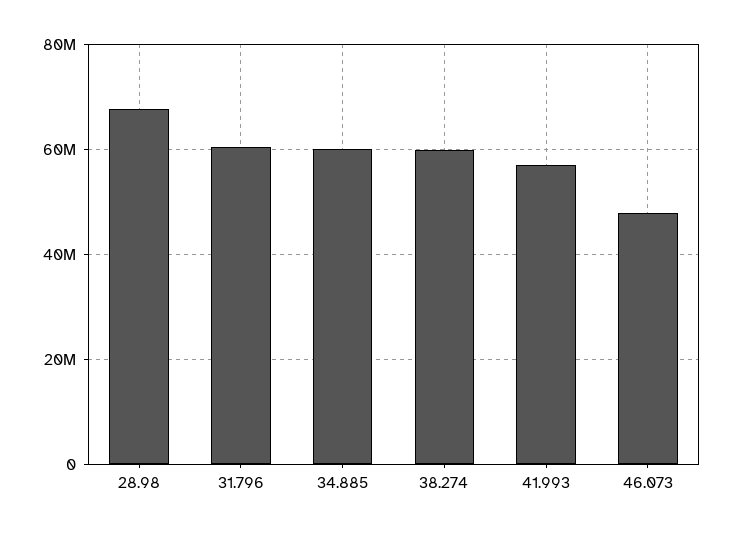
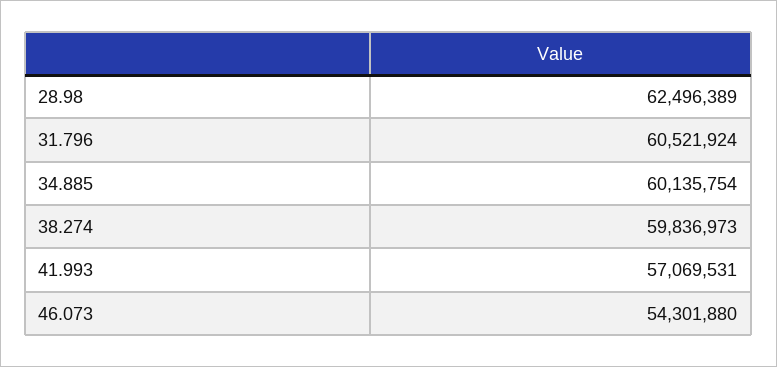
28.98: 68000000 -> 62496389
46.073: 48000000 -> 54301880

